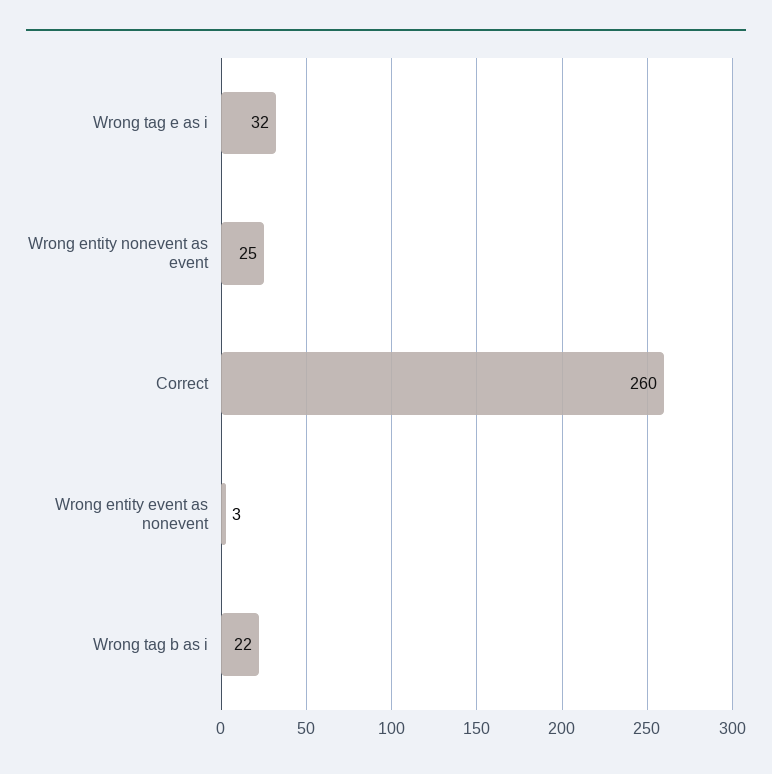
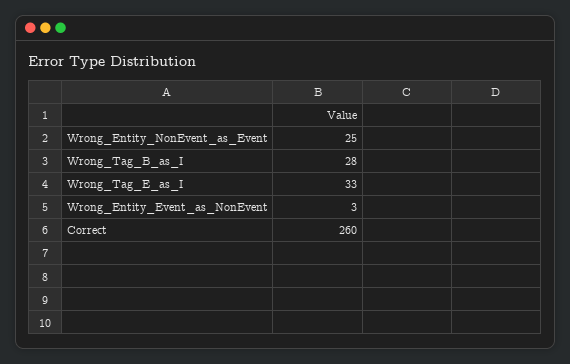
Wrong tag e as i: 32 -> 33
Wrong tag b as i: 22 -> 28

